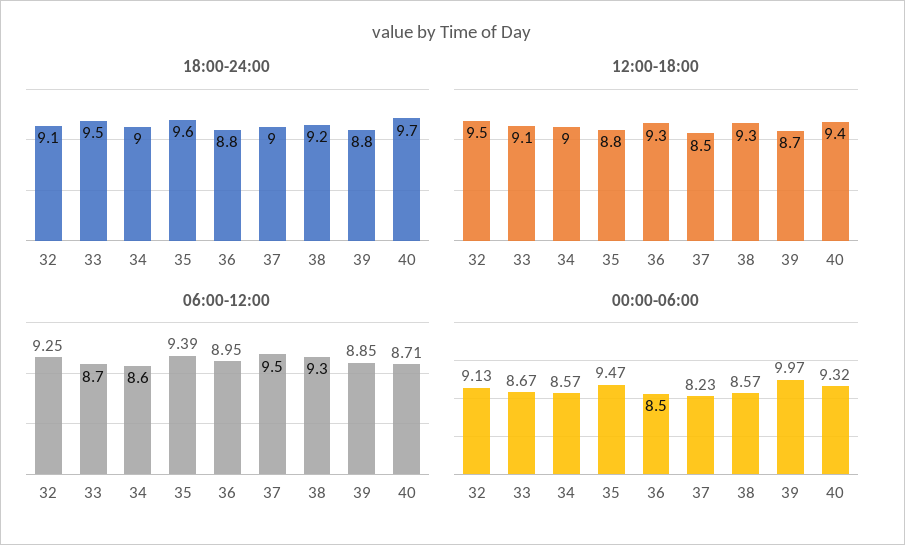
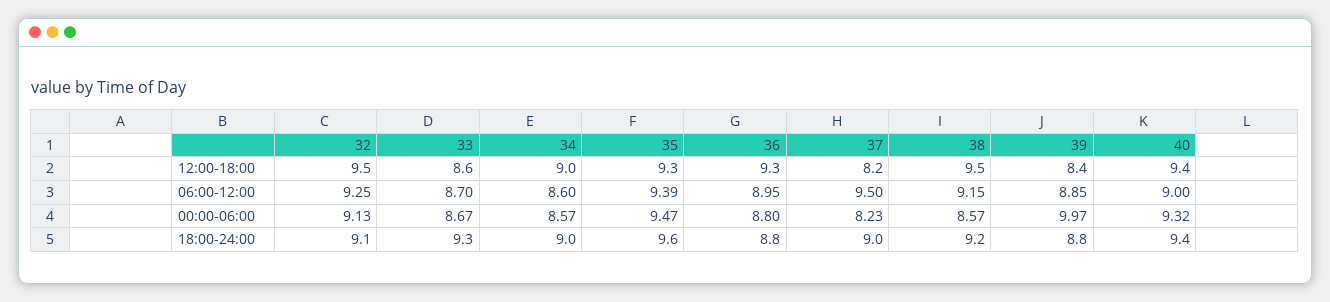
18:00-24:00, 33: 9.5 -> 9.3
18:00-24:00, 40: 9.7 -> 9.4
12:00-18:00, 33: 9.1 -> 8.6
12:00-18:00, 35: 8.8 -> 9.3
12:00-18:00, 37: 8.5 -> 8.2
12:00-18:00, 38: 9.3 -> 9.5
12:00-18:00, 39: 8.7 -> 8.4
06:00-12:00, 38: 9.3 -> 9.15
06:00-12:00, 40: 8.71 -> 9
00:00-06:00, 36: 8.5 -> 8.8

